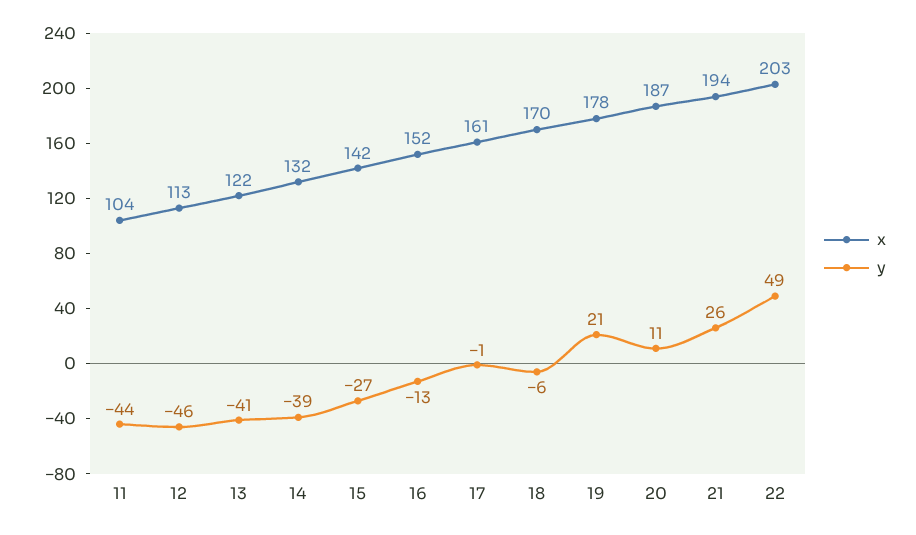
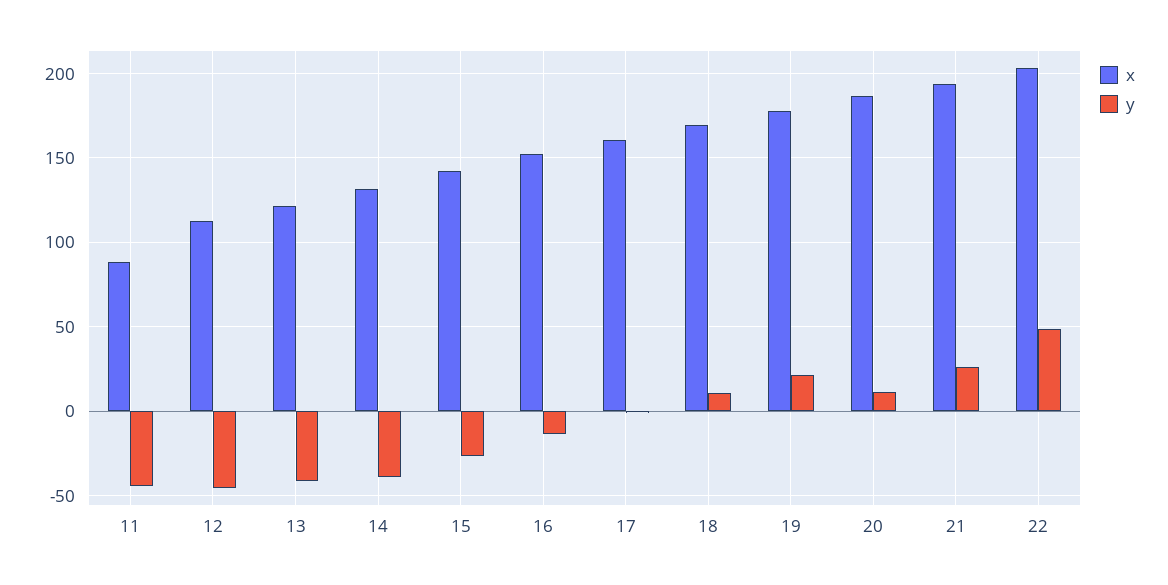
x, 11: 104 -> 90
y, 18: -6 -> 10

